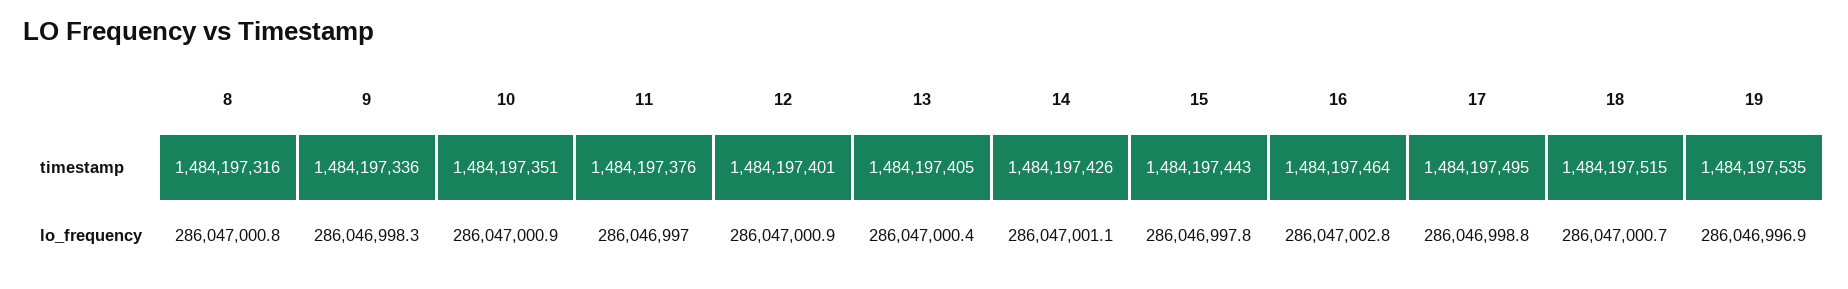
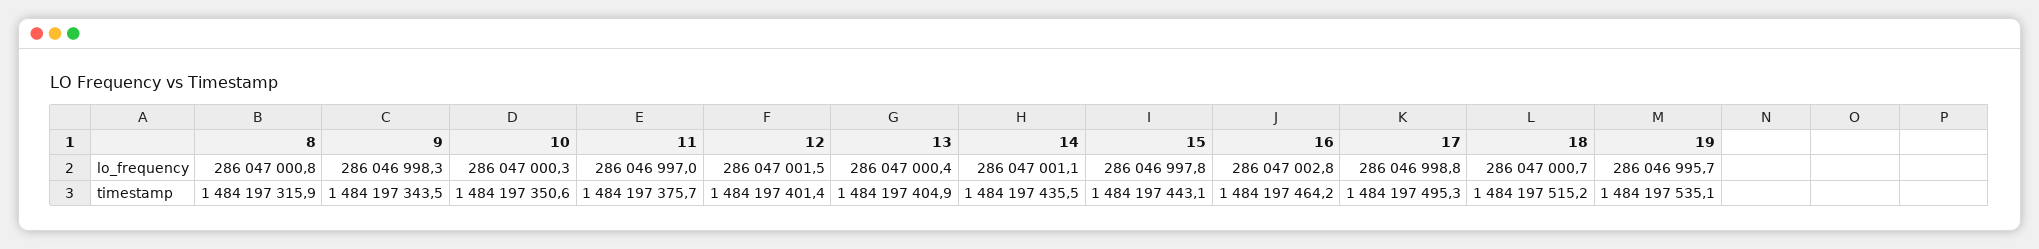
9, timestamp: 1484197336 -> 1484197343.5
14, timestamp: 1484197426 -> 1484197435.5
10, lo_frequency: 286047000.9 -> 286047000.3
12, lo_frequency: 286047000.9 -> 286047001.5
19, lo_frequency: 286046996.9 -> 286046995.7

